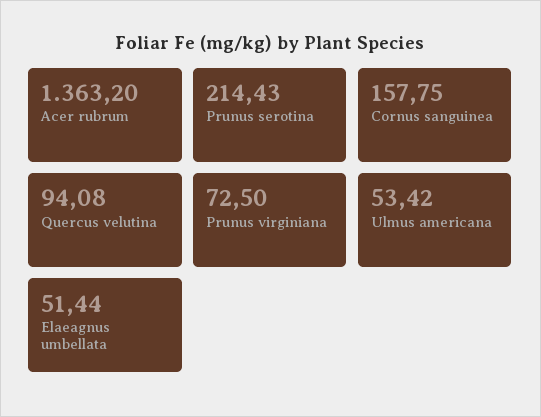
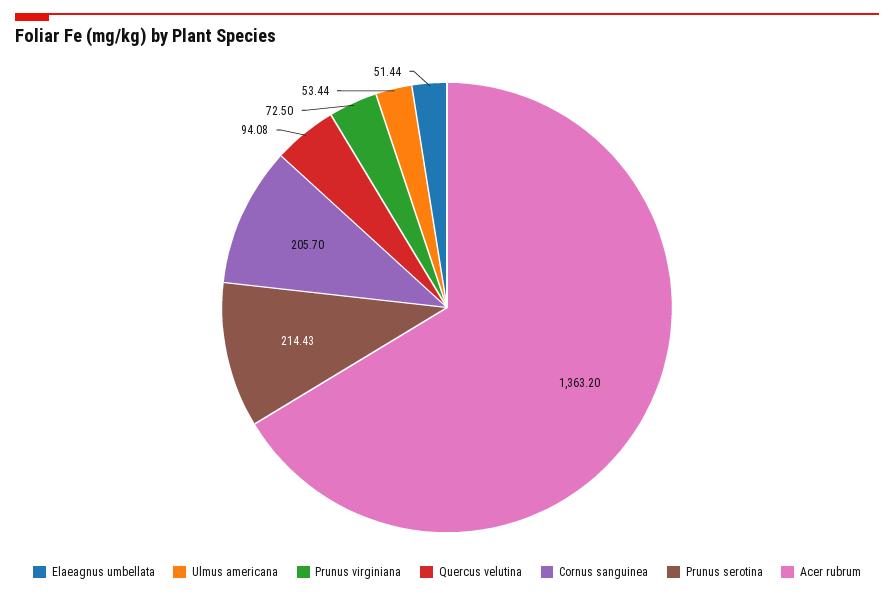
Cornus sanguinea: 157.75 -> 205.7
Ulmus americana: 53.42 -> 53.44

